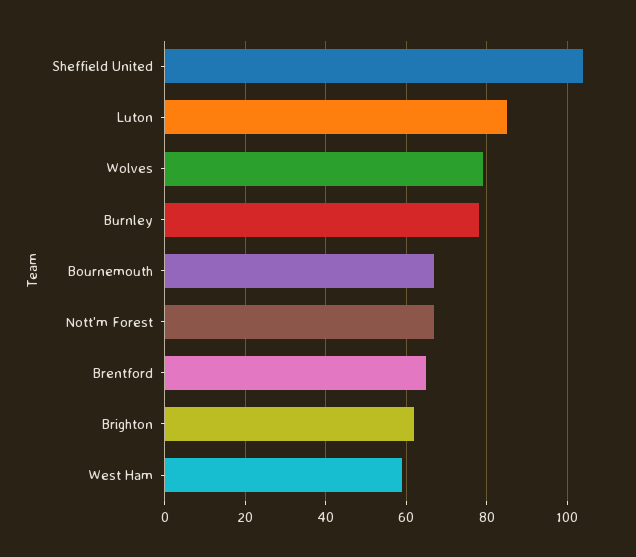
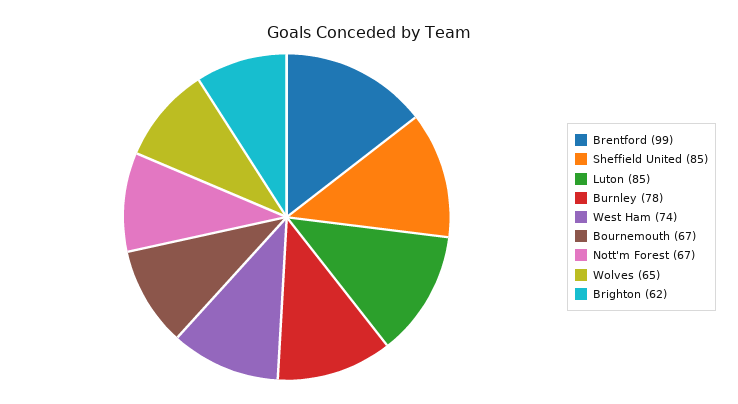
Sheffield United: 105 -> 85
Wolves: 80 -> 65
Brentford: 65 -> 99
West Ham: 60 -> 74

